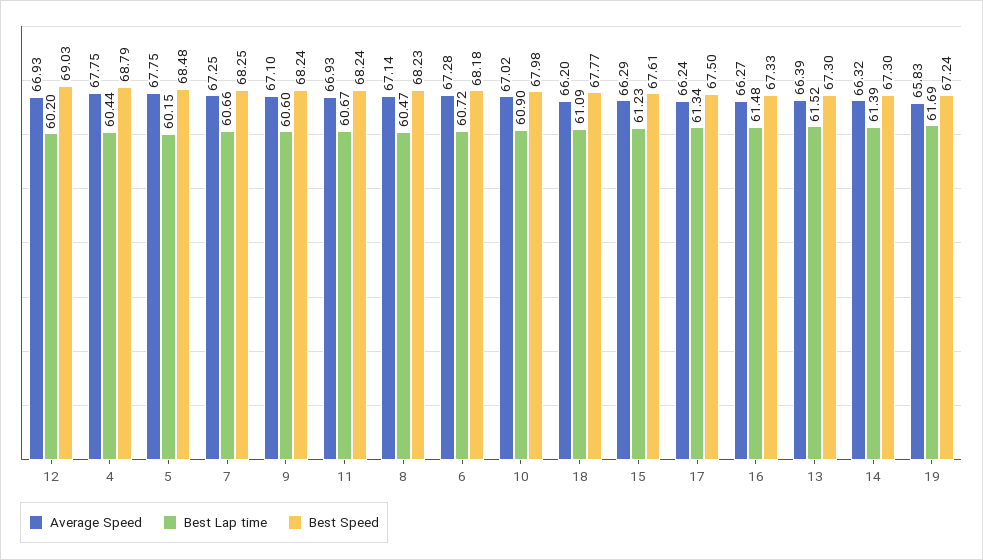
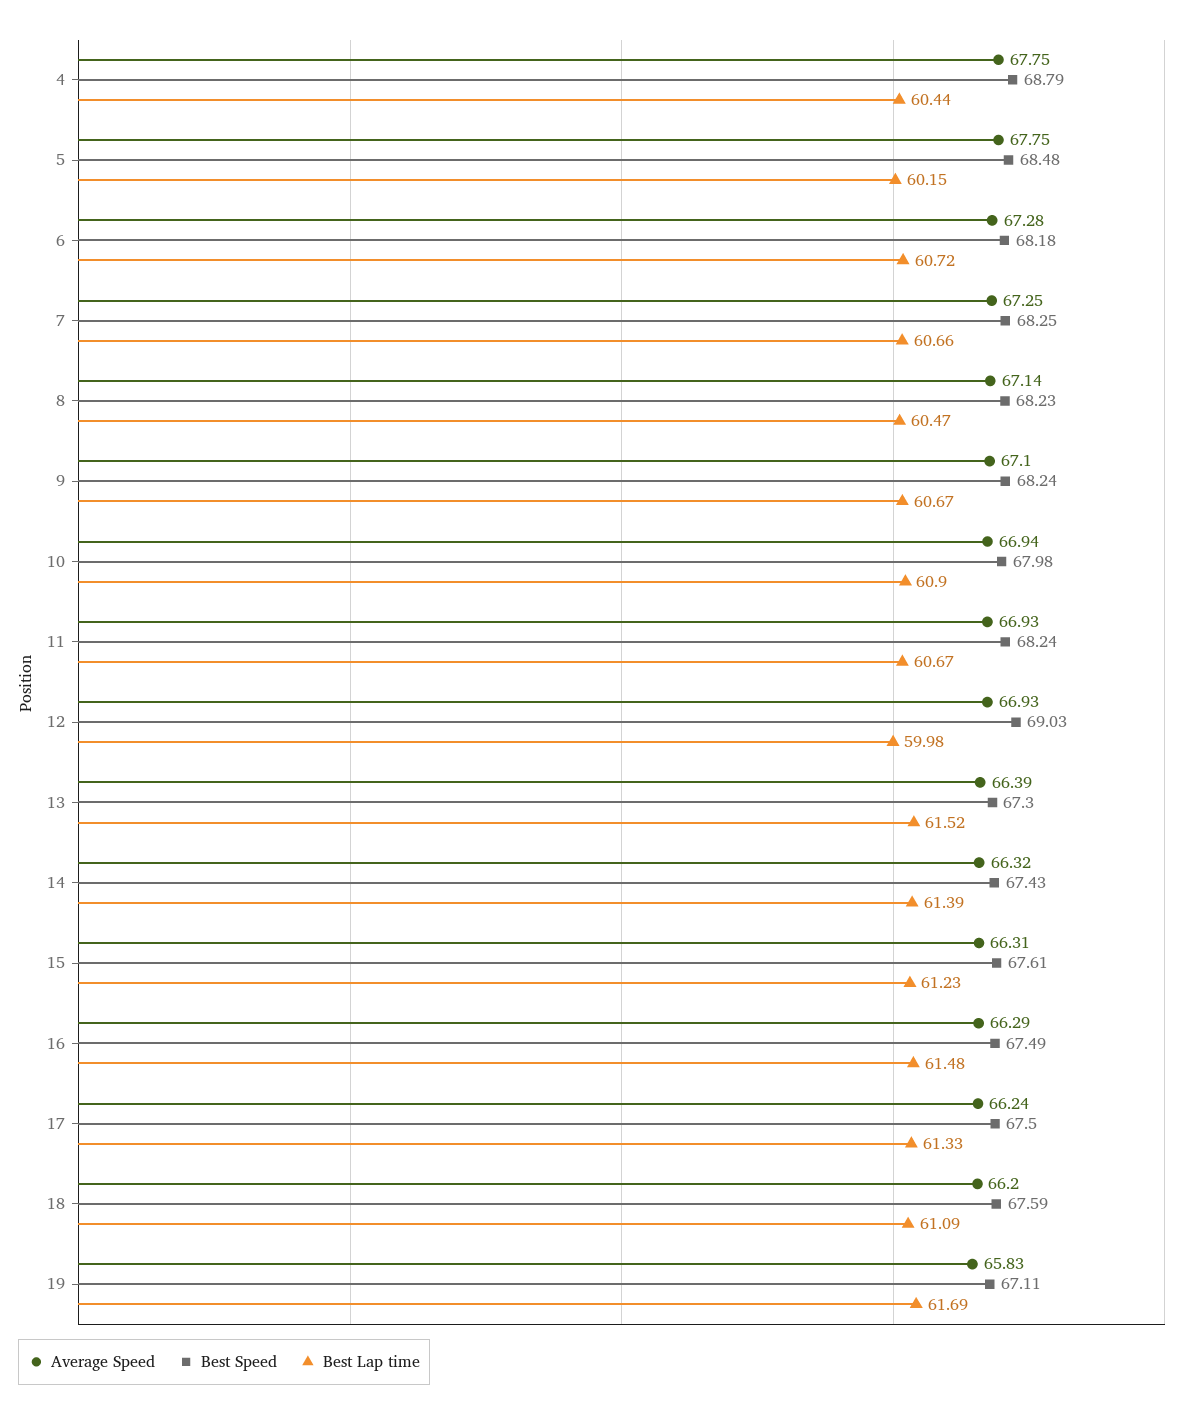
Best Lap time, 12: 60.2 -> 59.98
Best Lap time, 9: 60.6 -> 60.67
Average Speed, 10: 67.02 -> 66.94
Best Speed, 18: 67.77 -> 67.59
Average Speed, 15: 66.29 -> 66.31
Best Lap time, 17: 61.34 -> 61.33
Average Speed, 16: 66.27 -> 66.29
Best Speed, 16: 67.33 -> 67.49
Best Speed, 14: 67.3 -> 67.43
Best Speed, 19: 67.24 -> 67.11

